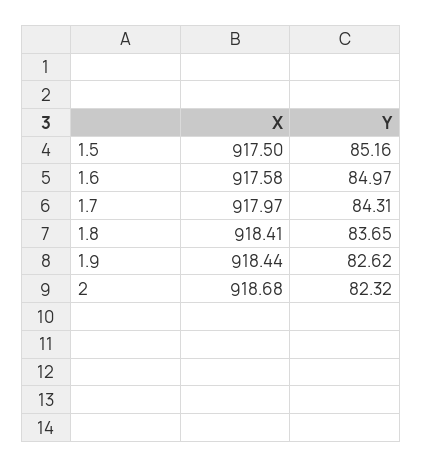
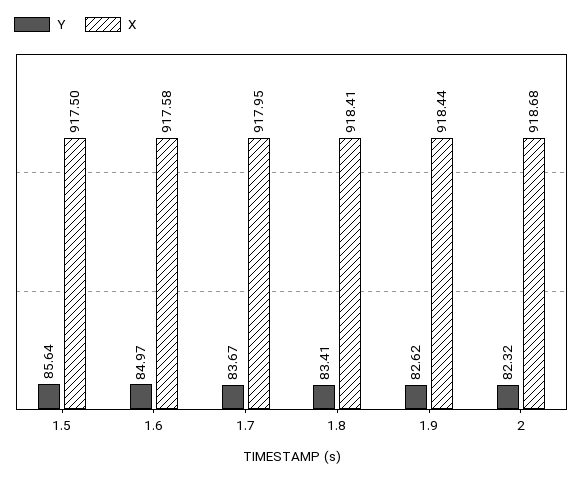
Y, 1.5: 85.16 -> 85.64
X, 1.7: 917.97 -> 917.95
Y, 1.7: 84.31 -> 83.67
Y, 1.8: 83.65 -> 83.41

